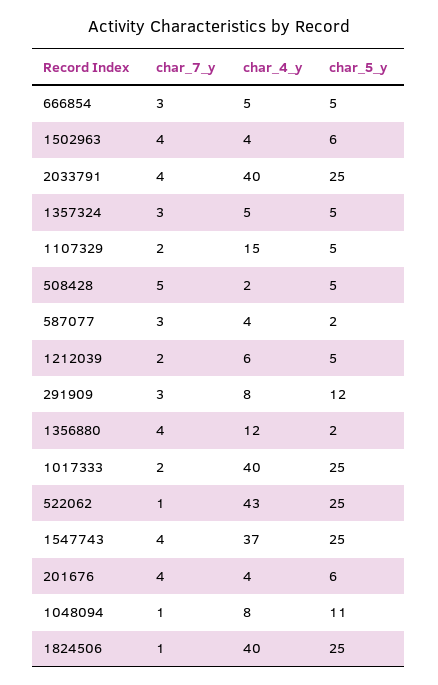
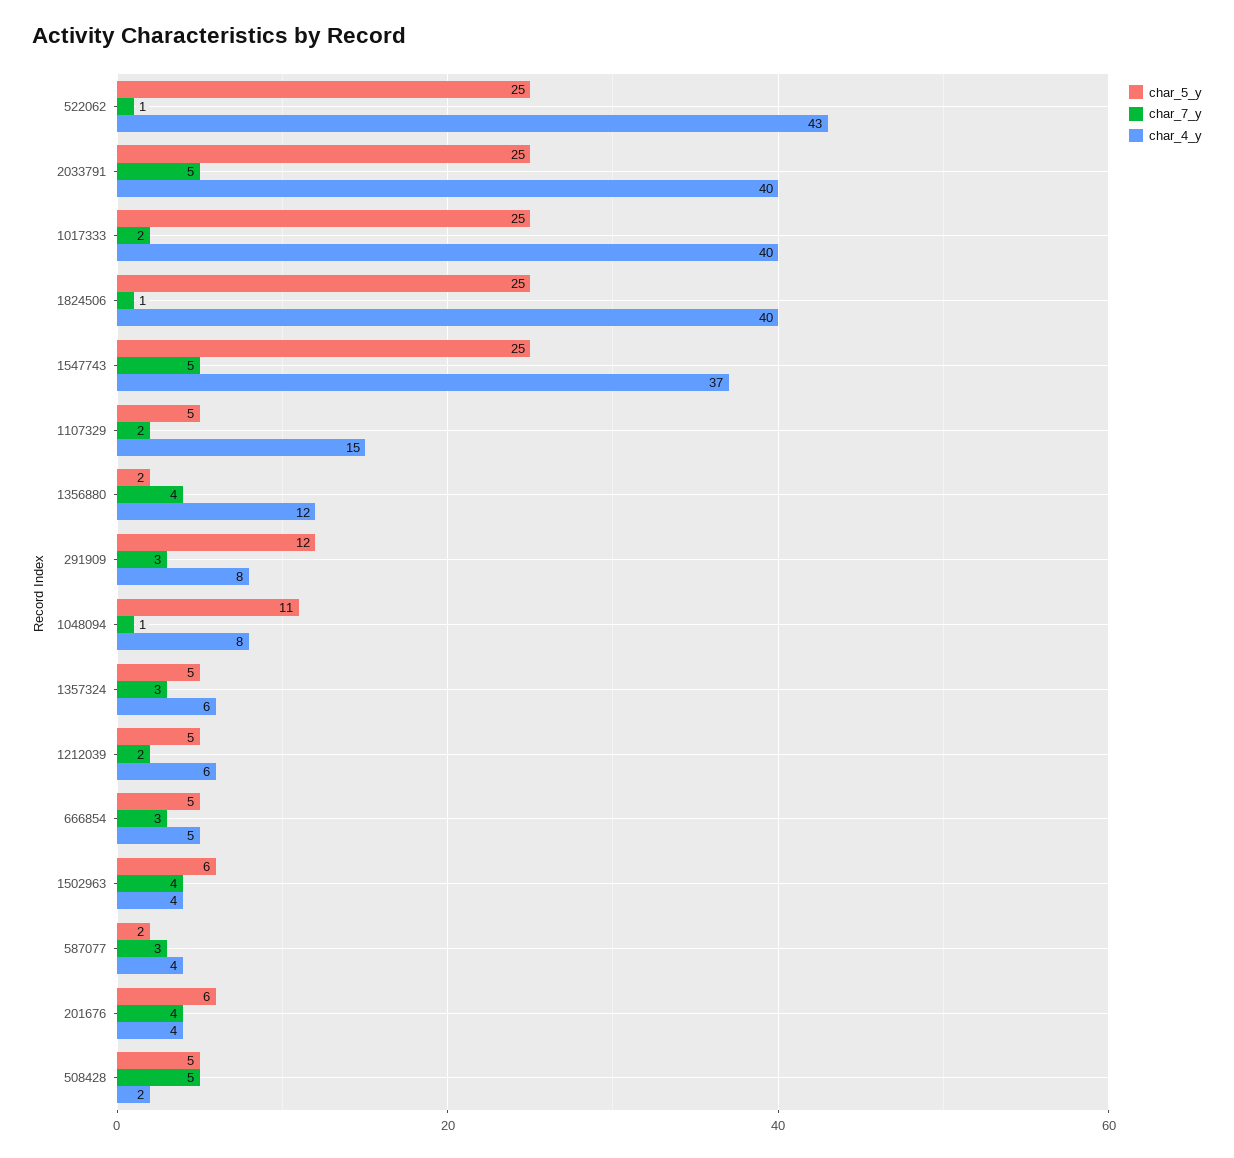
char_7_y, 2033791: 4 -> 5
char_4_y, 1357324: 5 -> 6
char_7_y, 1547743: 4 -> 5

